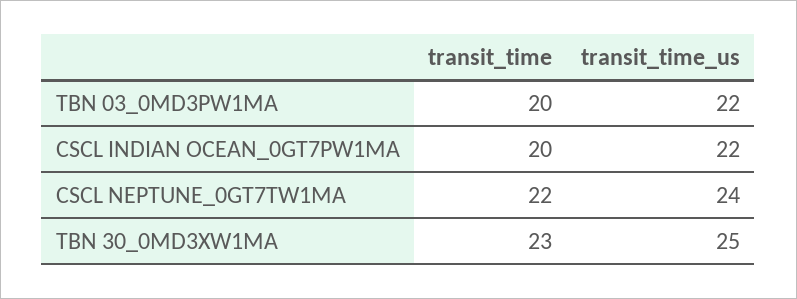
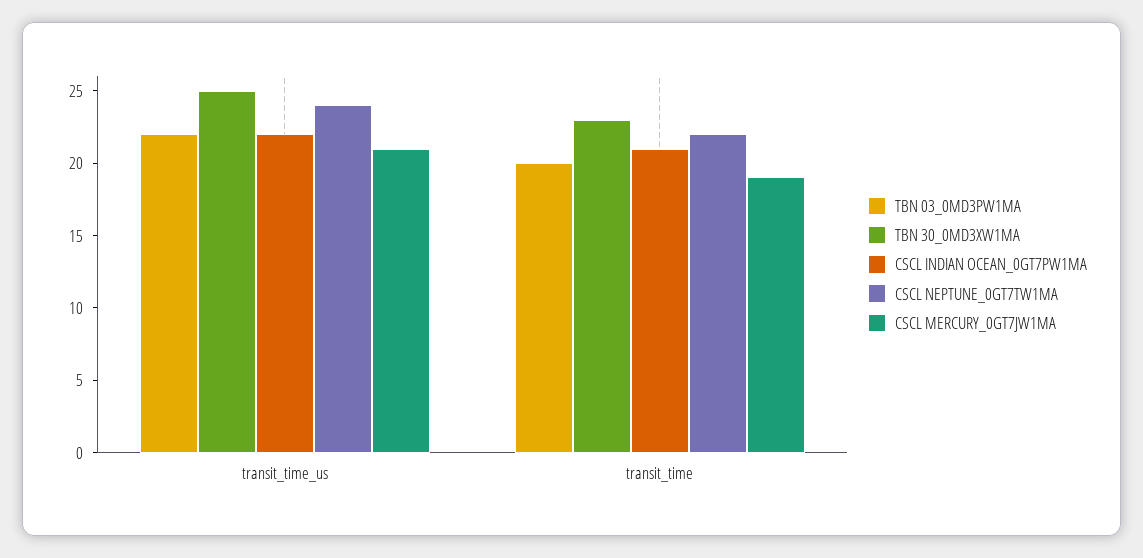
CSCL INDIAN OCEAN_0GT7PW1MA, transit_time: 20 -> 21
CSCL MERCURY_0GT7JW1MA, transit_time_us: none -> 21
CSCL MERCURY_0GT7JW1MA, transit_time: none -> 19

